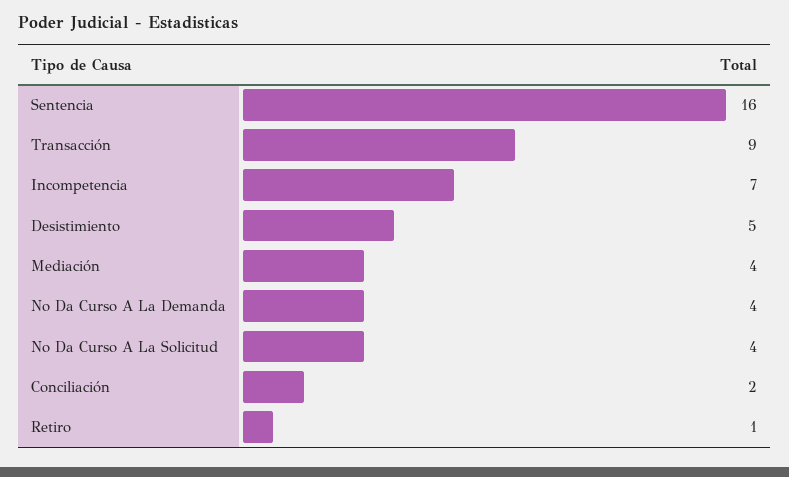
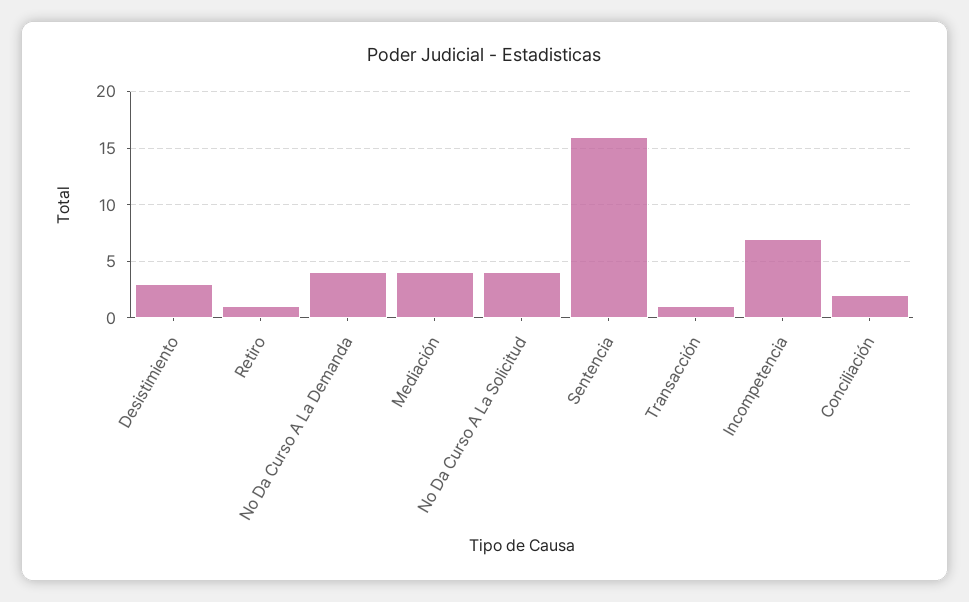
Transacción: 9 -> 1
Desistimiento: 5 -> 3

